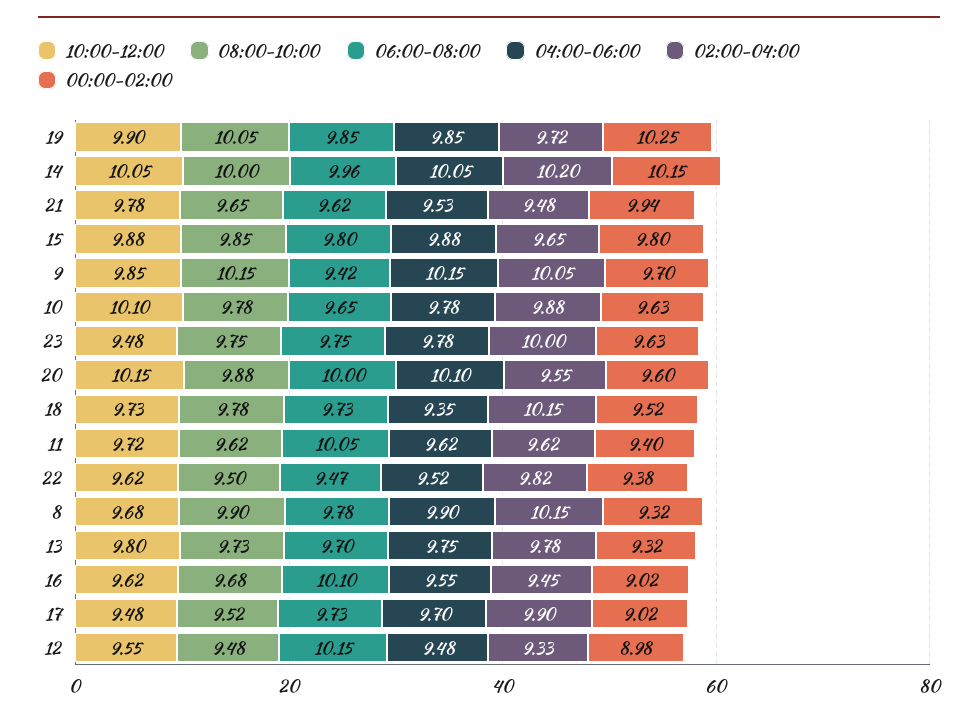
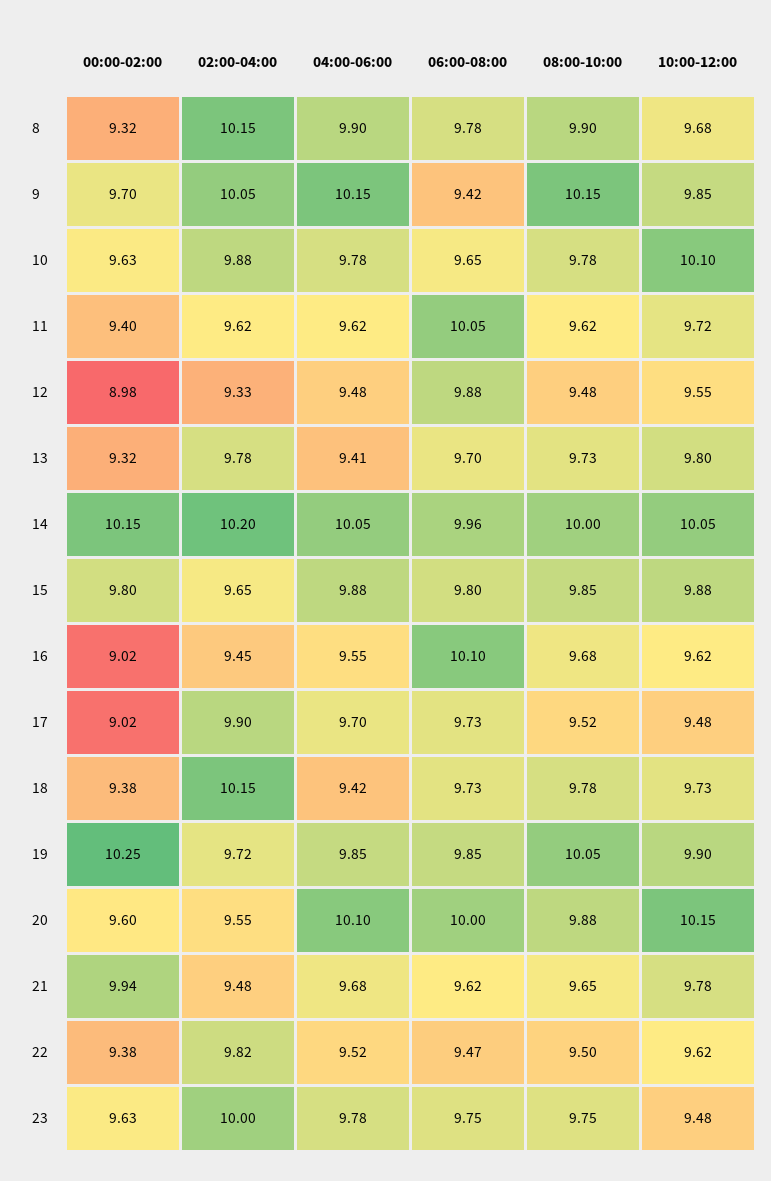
04:00-06:00, 21: 9.53 -> 9.68
04:00-06:00, 18: 9.35 -> 9.42
00:00-02:00, 18: 9.52 -> 9.38
04:00-06:00, 13: 9.75 -> 9.41
06:00-08:00, 12: 10.15 -> 9.88

